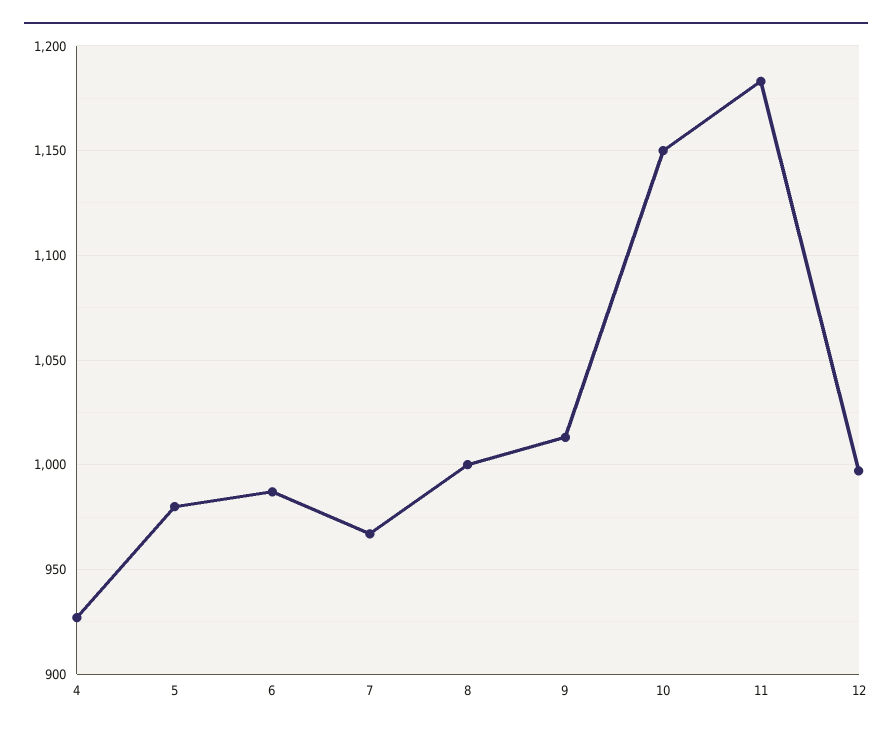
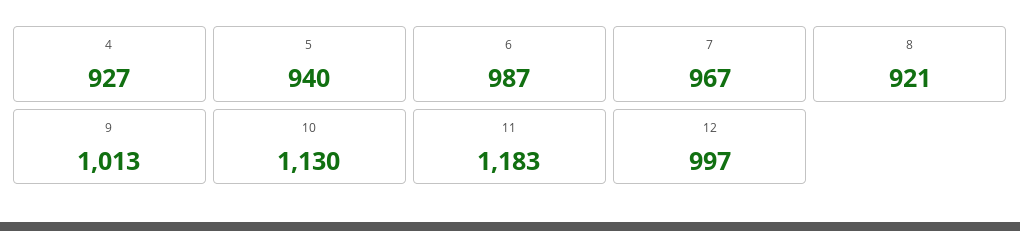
5: 980 -> 940
8: 1000 -> 921
10: 1150 -> 1130

